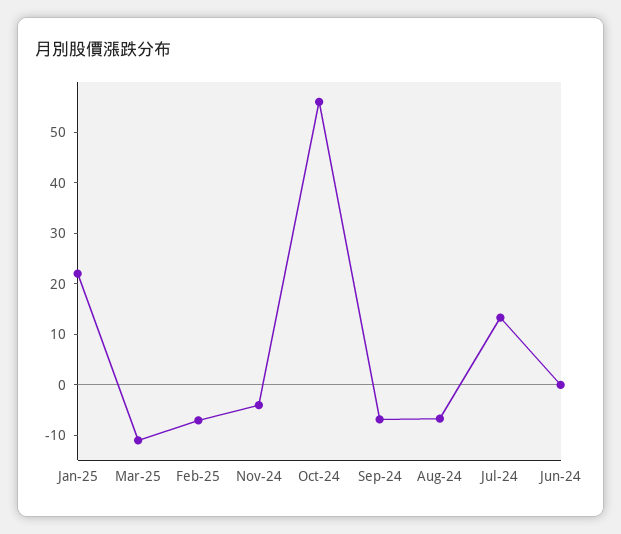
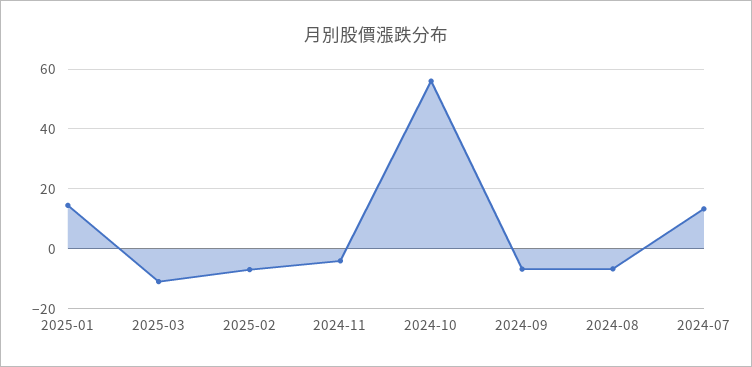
Jan-25: 22 -> 15
Jun-24: 0 -> none

